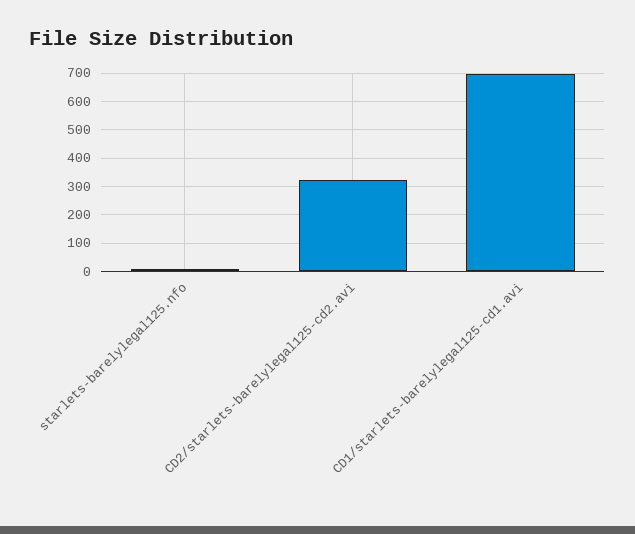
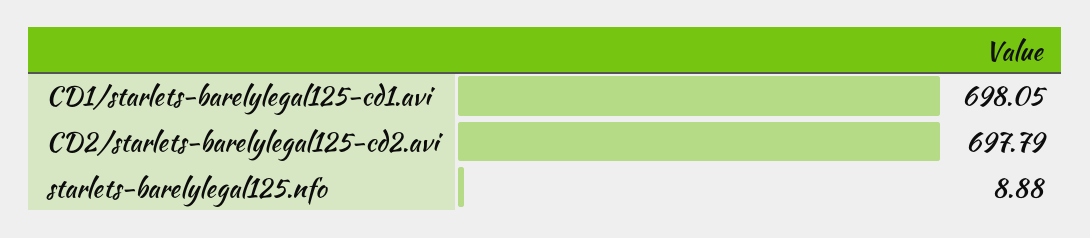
CD2/starlets-barelylegal125-cd2.avi: 325 -> 697.79

